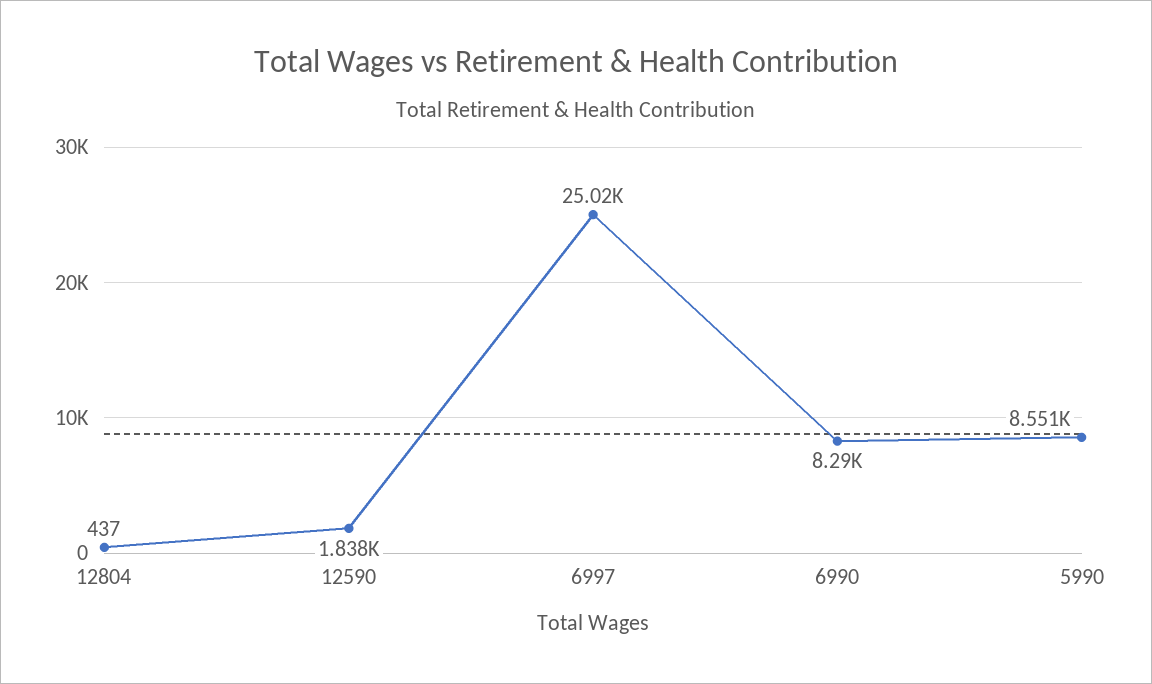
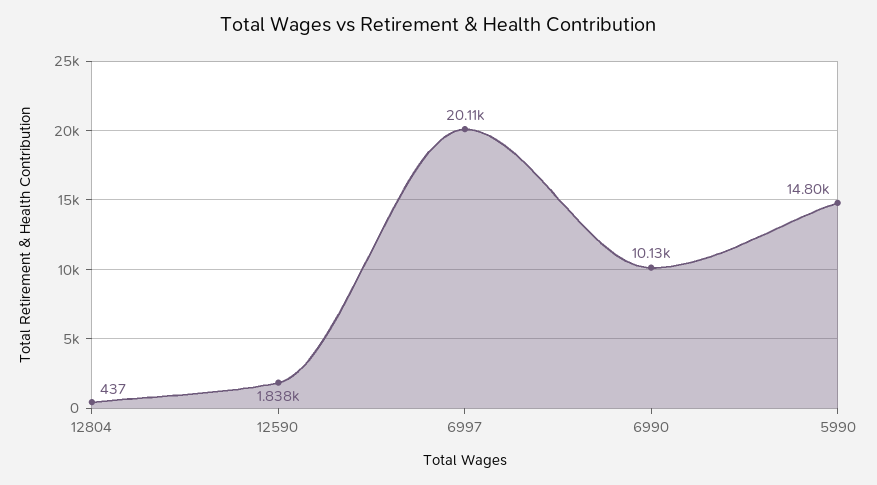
6997: 25020 -> 20110
6990: 8290 -> 10130
5990: 8551 -> 14800

